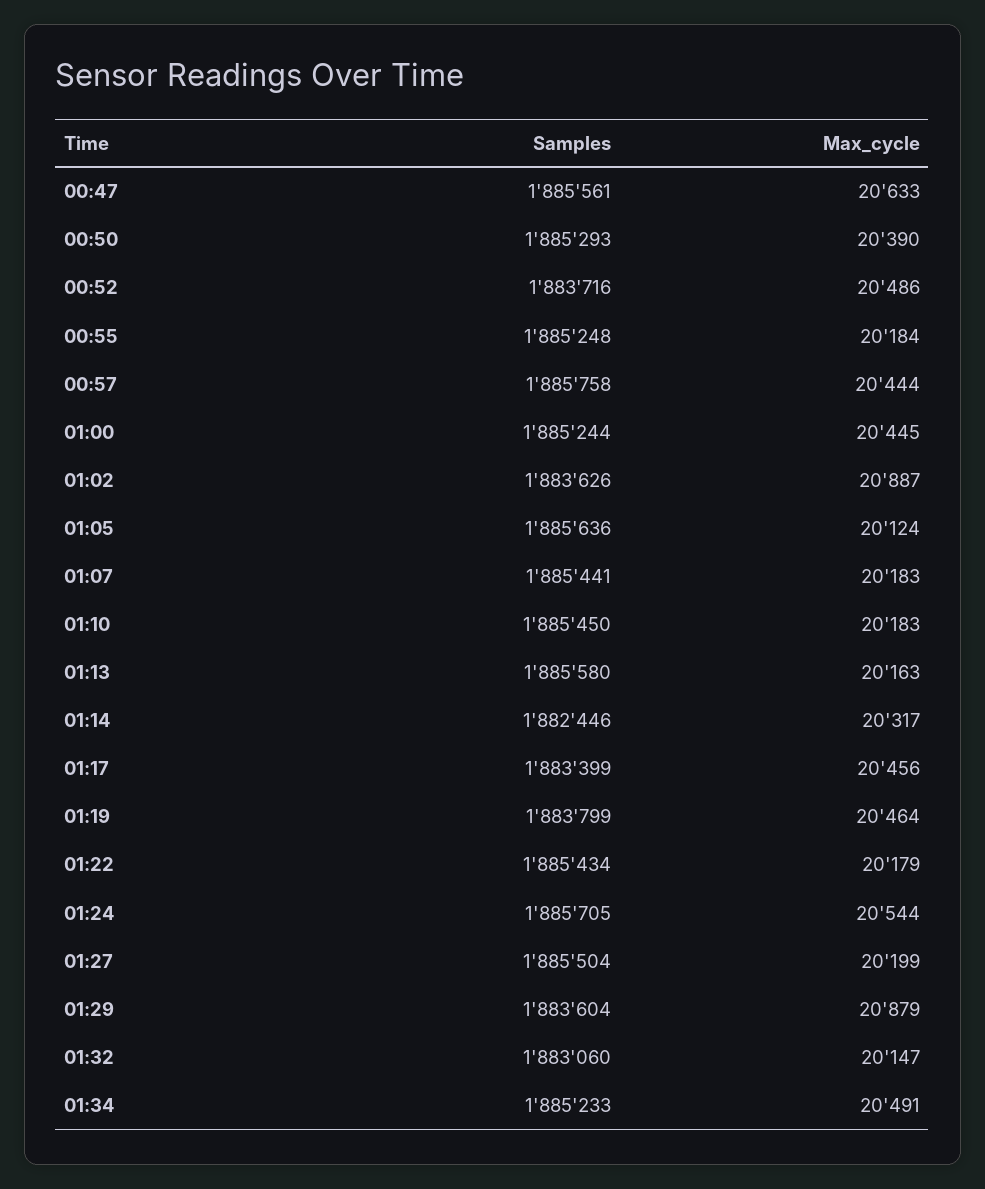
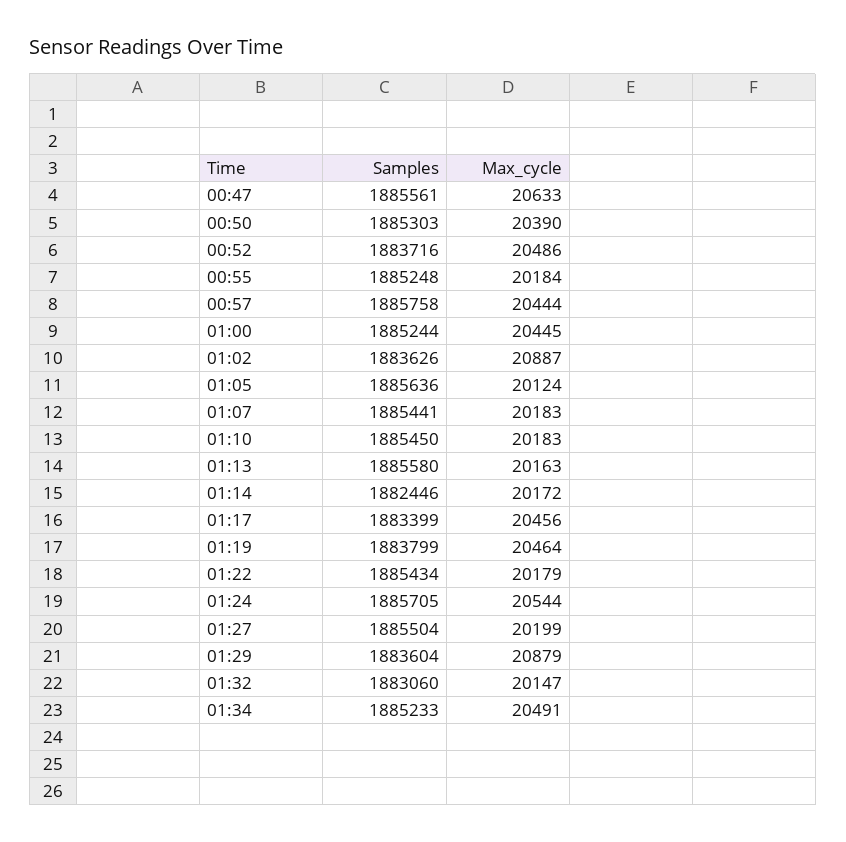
Samples, 00:50: 1885293 -> 1885303
Max_cycle, 01:14: 20317 -> 20172

